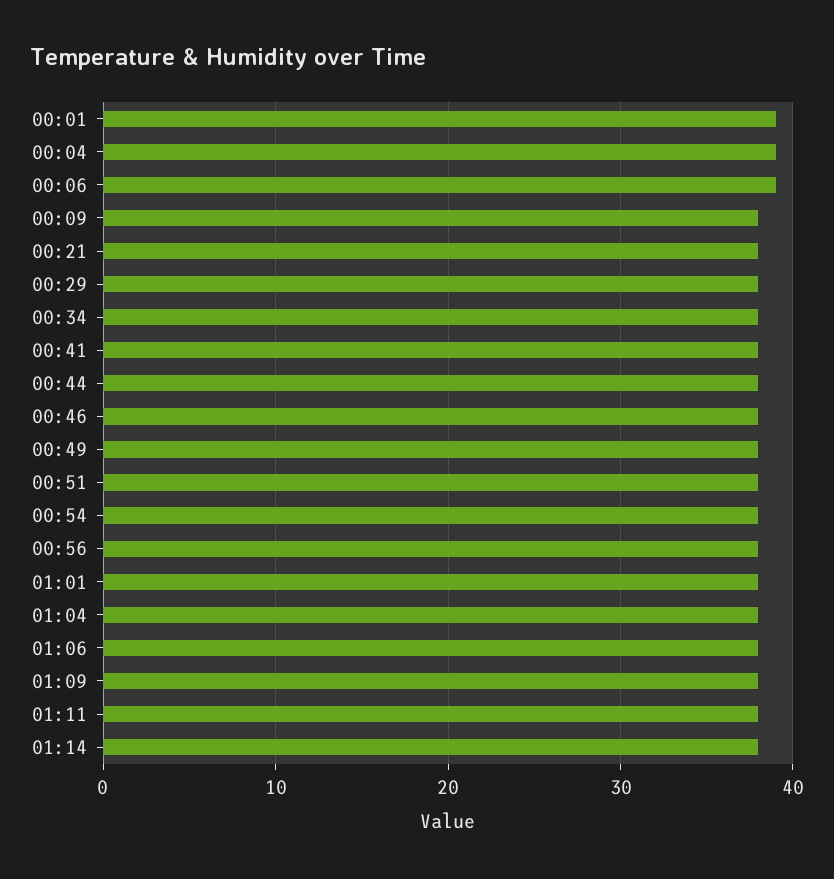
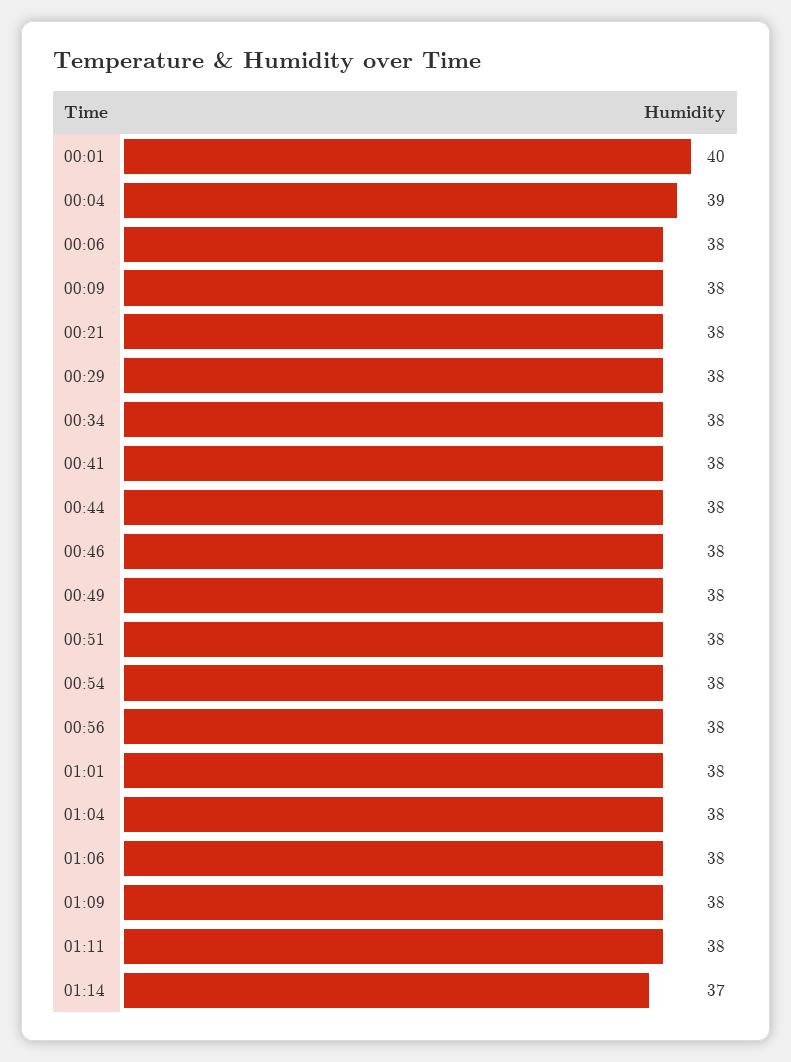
00:01: 39 -> 40
00:06: 39 -> 38
01:14: 38 -> 37

